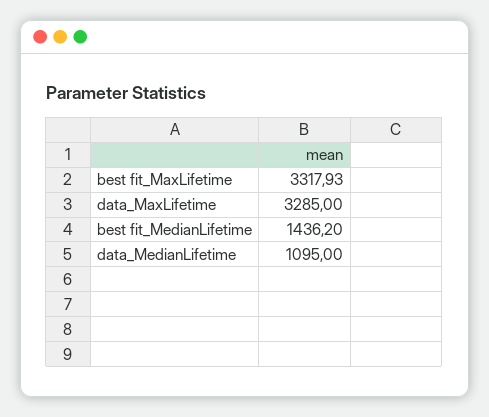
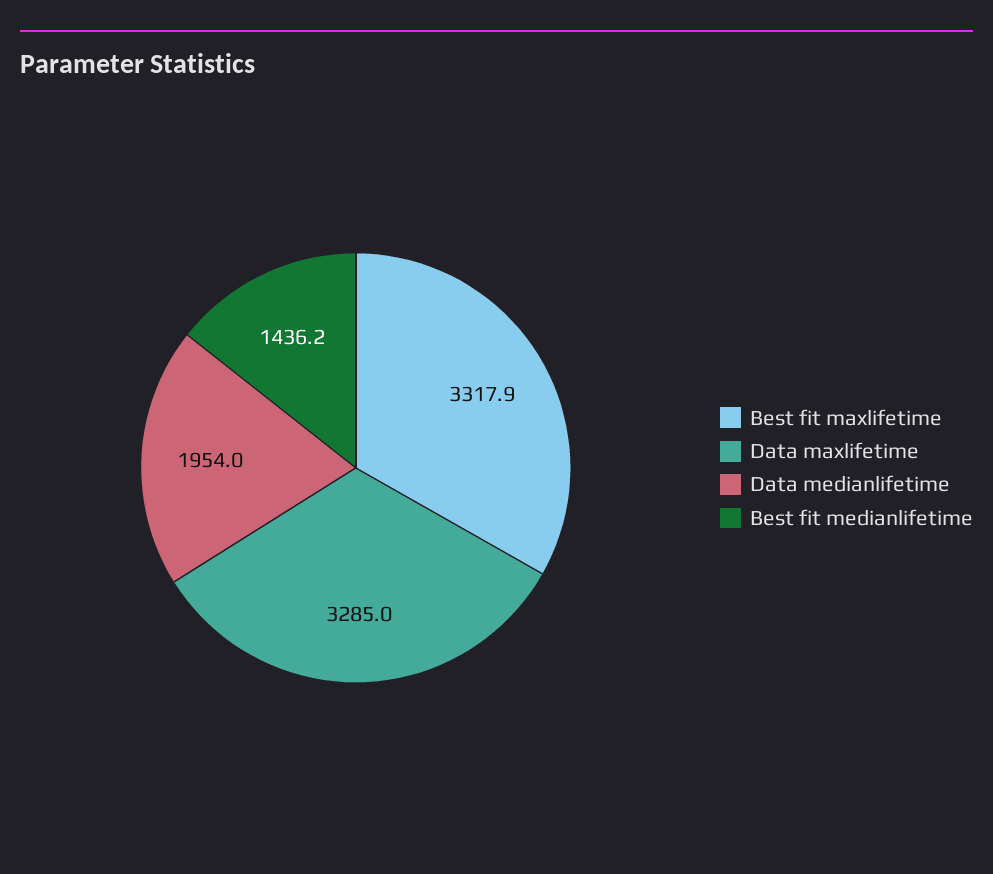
data_MedianLifetime: 1095 -> 1954

